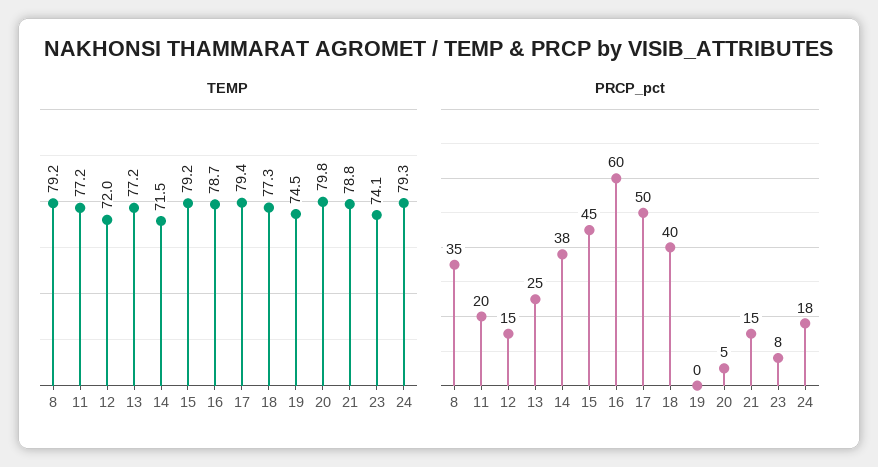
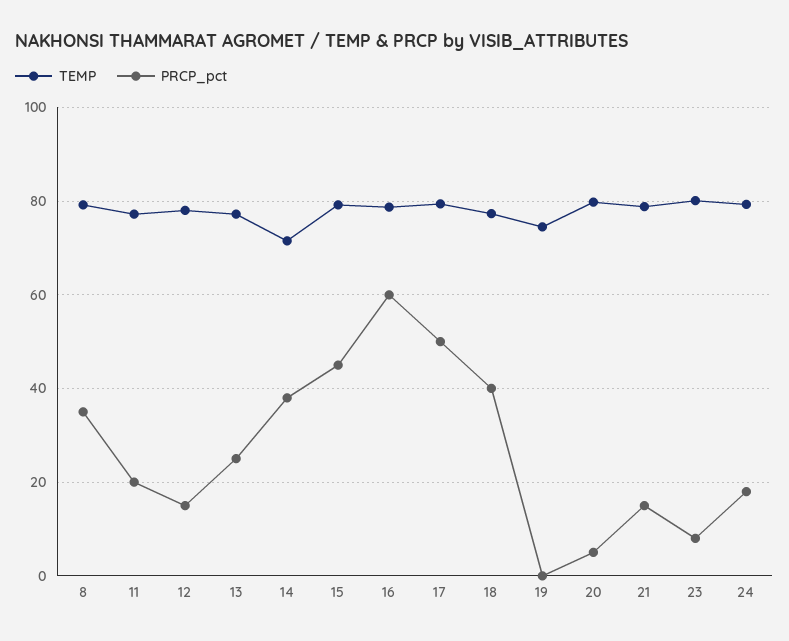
TEMP, 12: 72 -> 78
TEMP, 23: 74.1 -> 80

